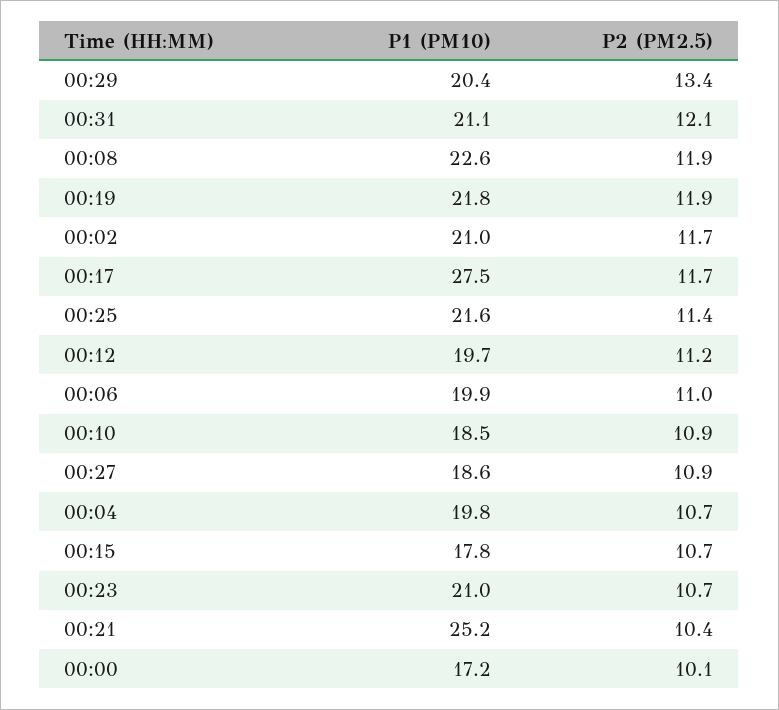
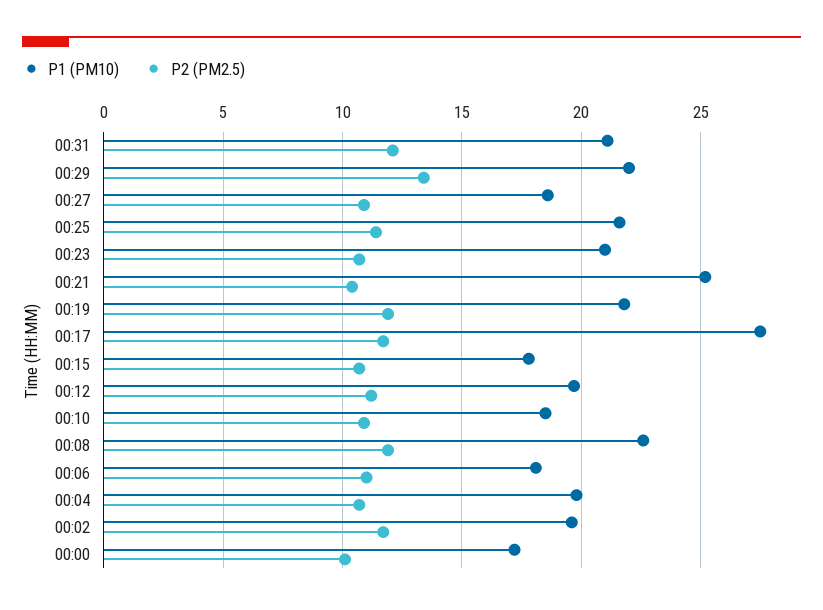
P1 (PM10), 00:29: 20.4 -> 22
P1 (PM10), 00:02: 21 -> 19.5
P1 (PM10), 00:06: 19.9 -> 18

